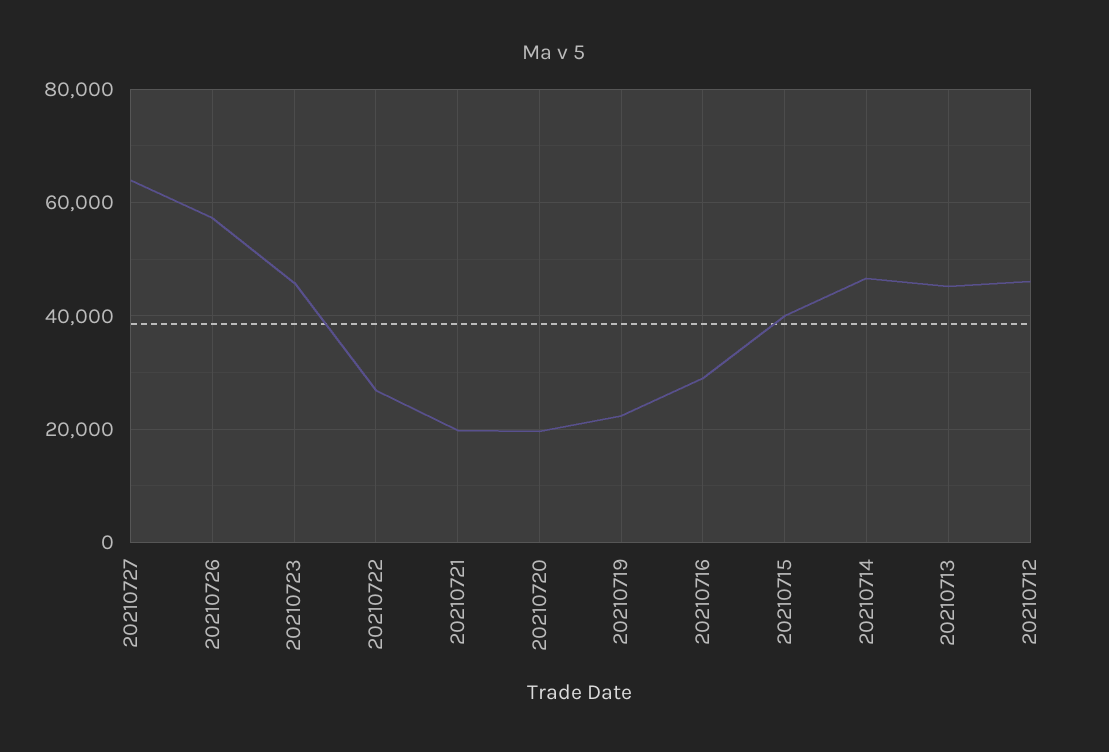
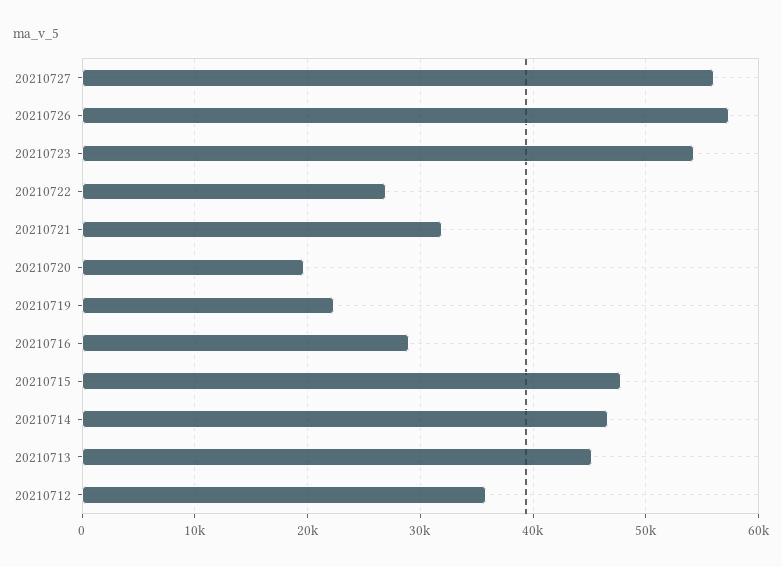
20210727: 64000 -> 56000
20210723: 46000 -> 54000
20210721: 20000 -> 32000
20210715: 40000 -> 48000
20210712: 46000 -> 36000

